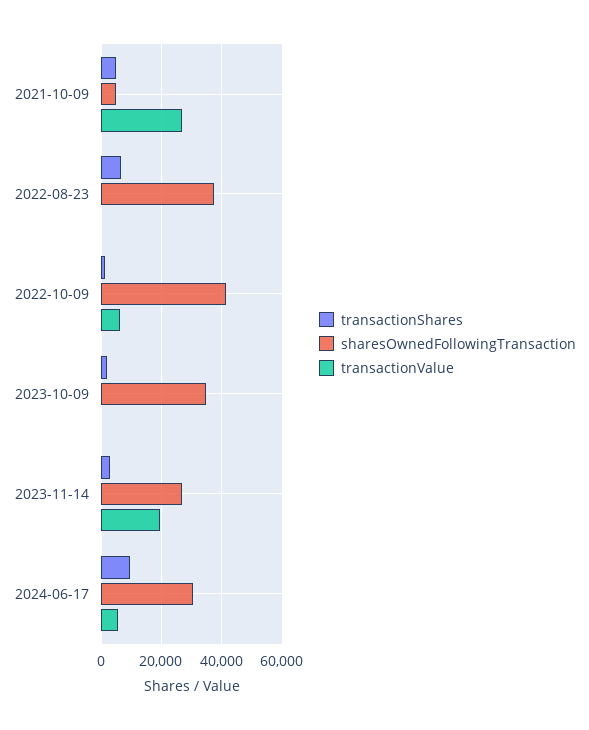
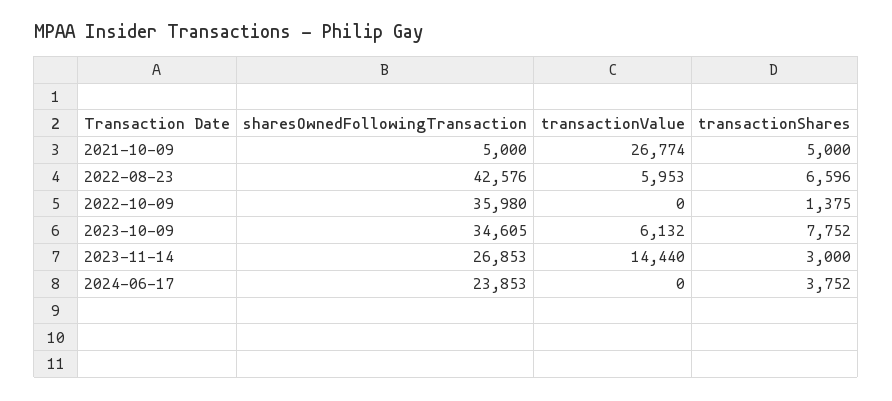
sharesOwnedFollowingTransaction, 2022-08-23: 38000 -> 42576
transactionValue, 2022-08-23: 0 -> 5953
sharesOwnedFollowingTransaction, 2022-10-09: 42000 -> 35980
transactionValue, 2022-10-09: 6000 -> 0
transactionShares, 2023-10-09: 2000 -> 7752
transactionValue, 2023-10-09: 0 -> 6132
transactionValue, 2023-11-14: 20000 -> 14440
transactionShares, 2024-06-17: 10000 -> 3752
sharesOwnedFollowingTransaction, 2024-06-17: 30000 -> 23853
transactionValue, 2024-06-17: 6000 -> 0

